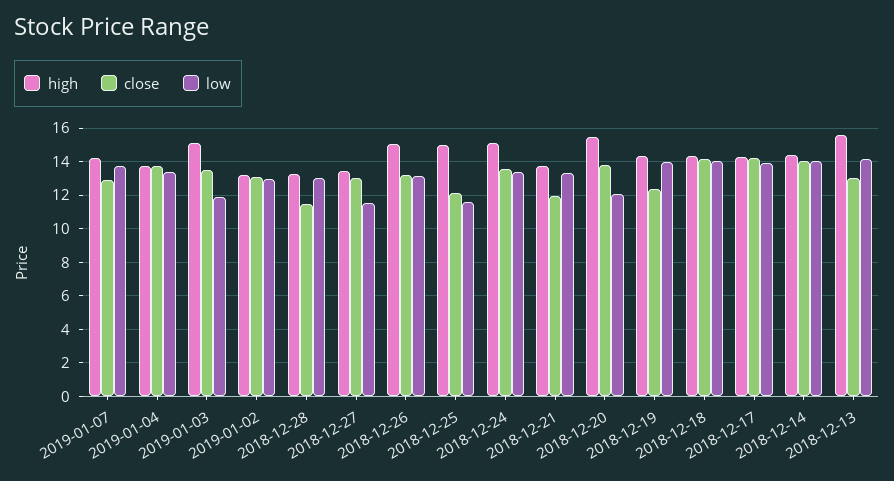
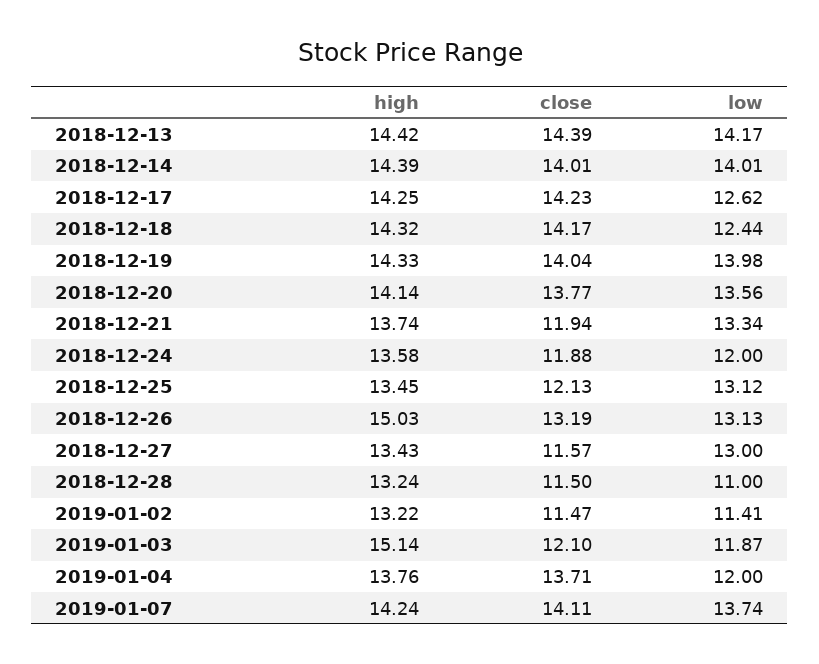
close, 2019-01-07: 13 -> 14.11
low, 2019-01-04: 13.5 -> 12
close, 2019-01-03: 13.5 -> 12.1
close, 2019-01-02: 13 -> 11.47
low, 2019-01-02: 13 -> 11.41
low, 2018-12-28: 13 -> 11
close, 2018-12-27: 13 -> 11.57
low, 2018-12-27: 11.5 -> 13
high, 2018-12-25: 15 -> 13.45
low, 2018-12-25: 11.5 -> 13.12
high, 2018-12-24: 15 -> 13.58
close, 2018-12-24: 13.5 -> 11.88
low, 2018-12-24: 13.5 -> 12
high, 2018-12-20: 15.5 -> 14.14
low, 2018-12-20: 12 -> 13.56
close, 2018-12-19: 12.5 -> 14.04
low, 2018-12-18: 14 -> 12.44
low, 2018-12-17: 14 -> 12.62
high, 2018-12-13: 15.5 -> 14.42
close, 2018-12-13: 13 -> 14.39

